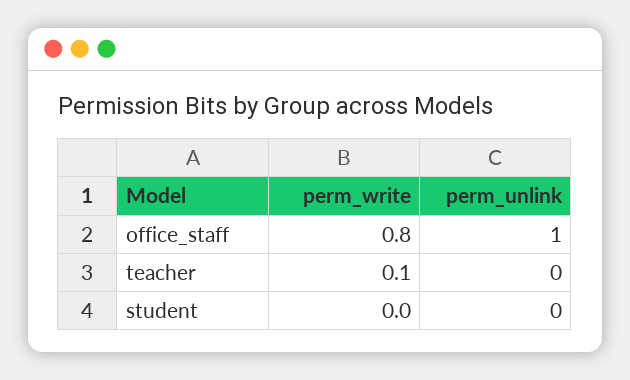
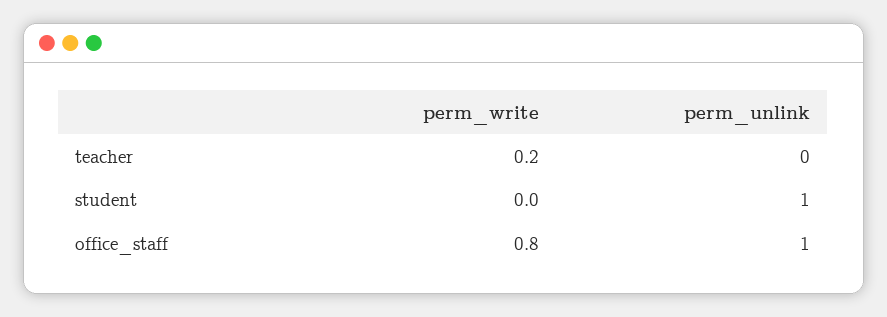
perm_write, teacher: 0.1 -> 0.2
perm_unlink, student: 0 -> 1

